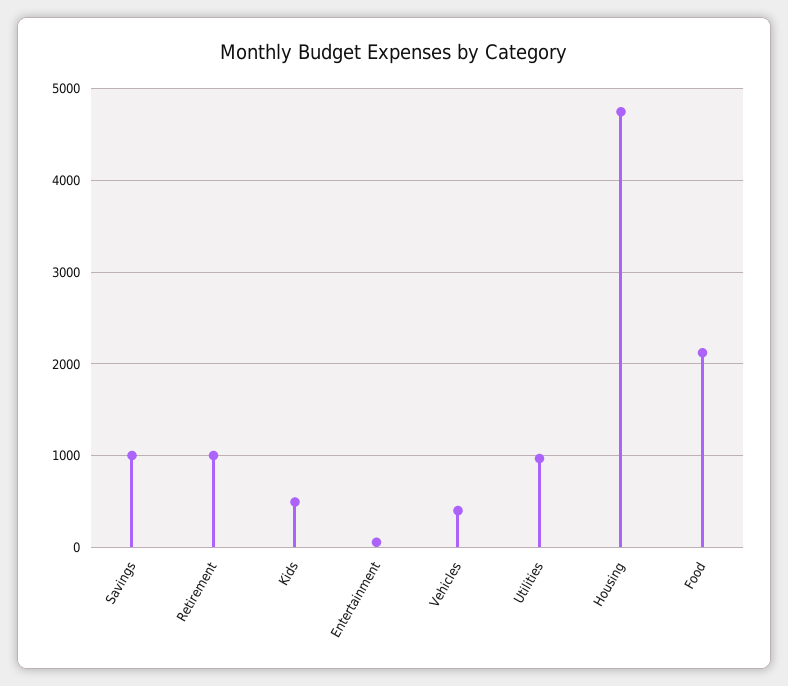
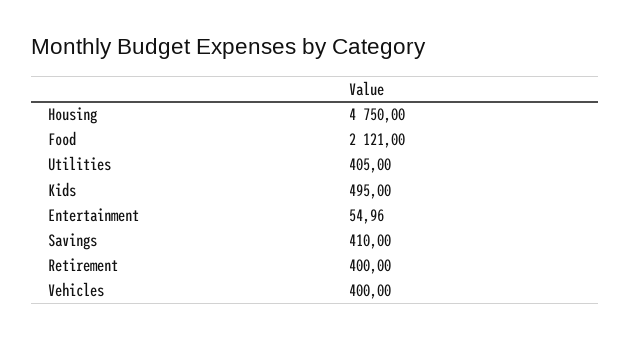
Savings: 1000 -> 410
Retirement: 1000 -> 400
Utilities: 1000 -> 405

